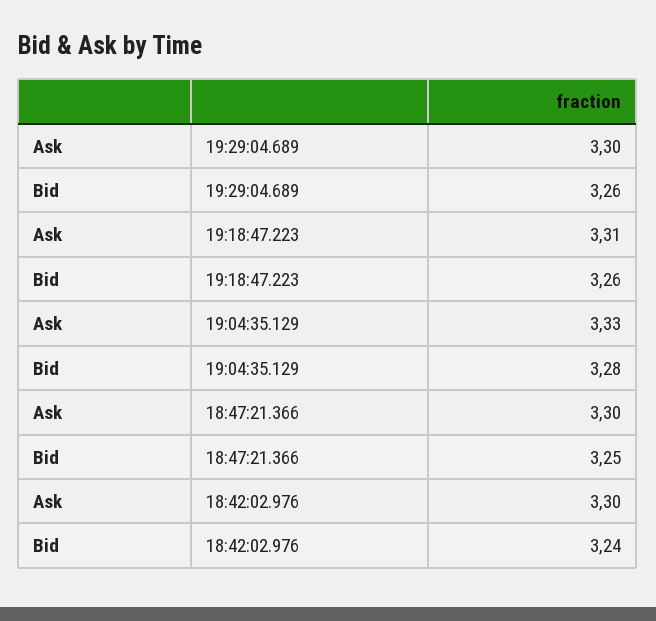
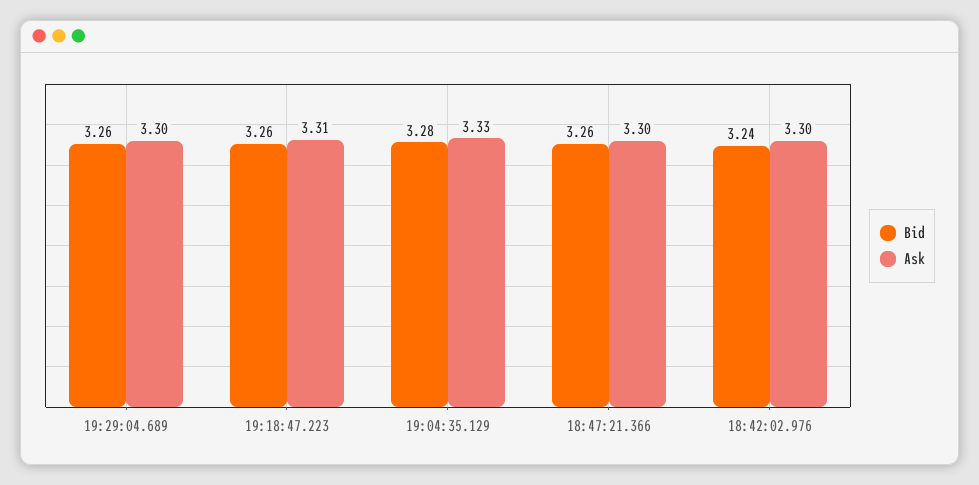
Bid, 18:47:21.366: 3.25 -> 3.26

